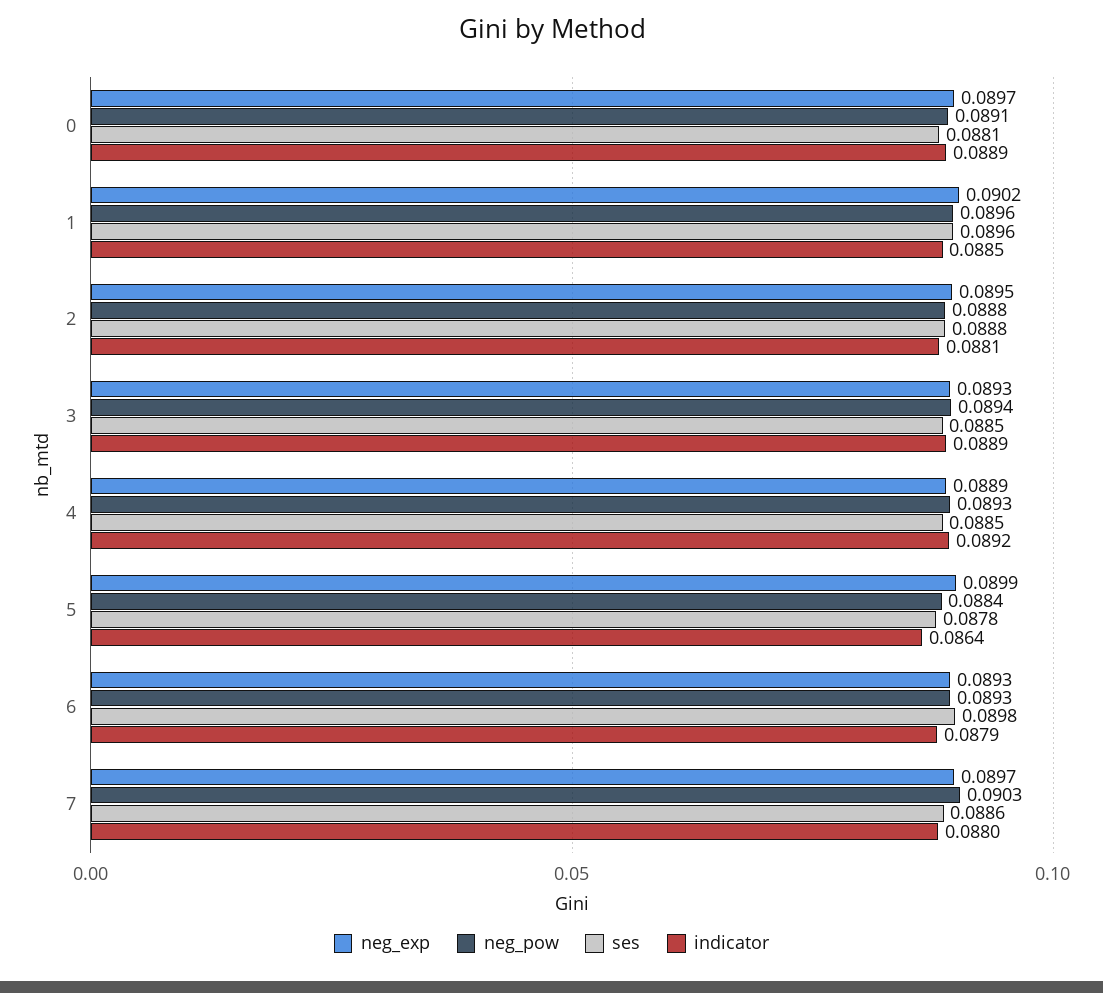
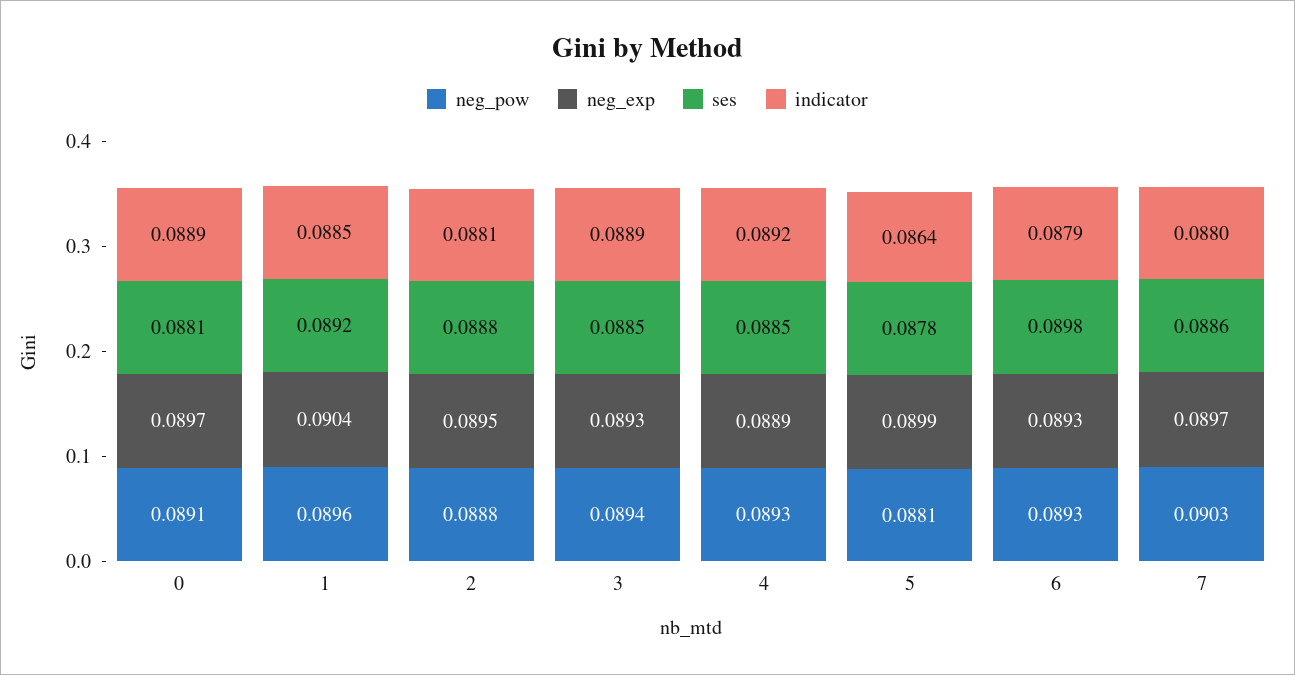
neg_exp, 1: 0.0902 -> 0.0904
ses, 1: 0.0896 -> 0.0892
neg_pow, 5: 0.0884 -> 0.0881

